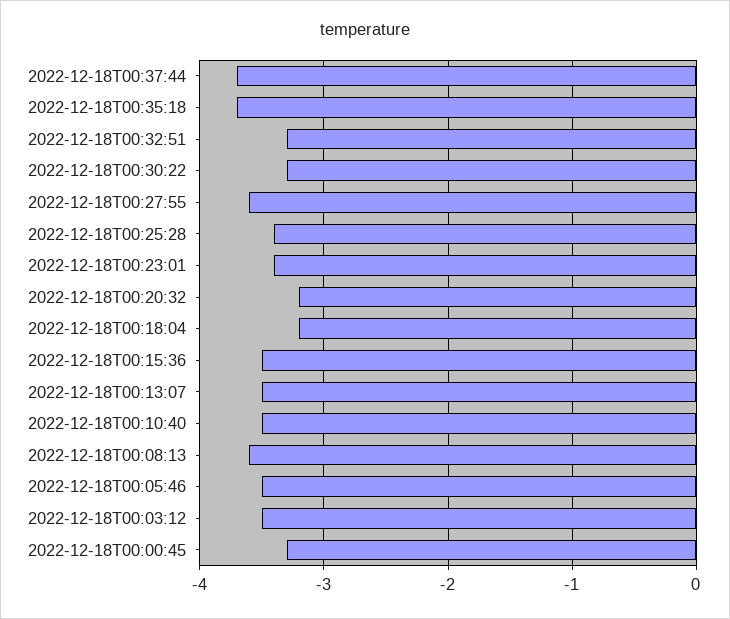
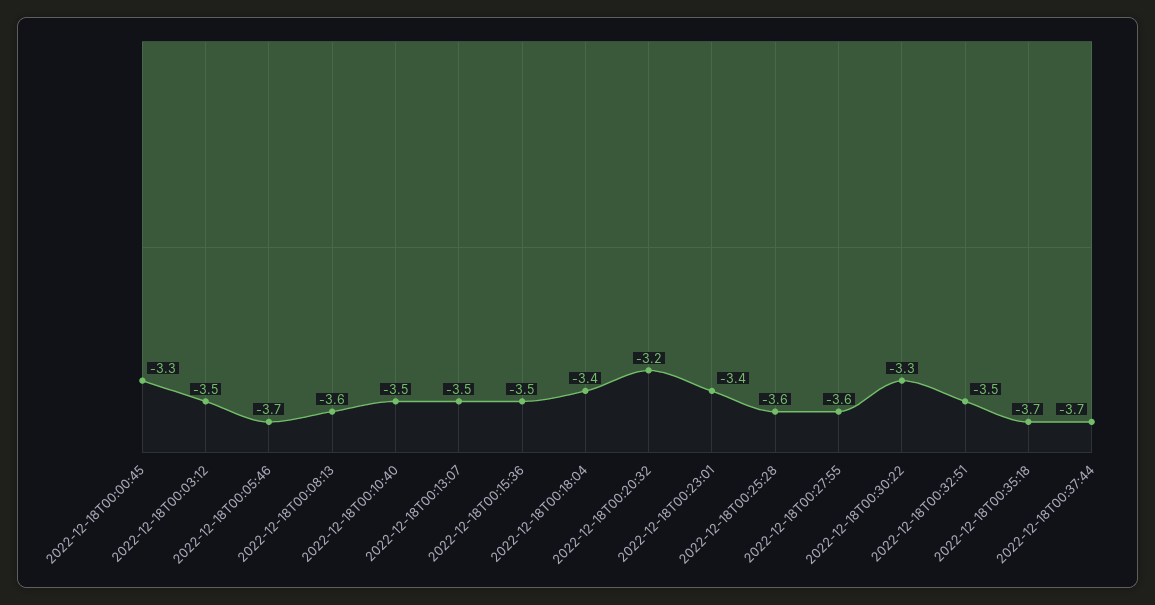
2022-12-18T00:32:51: -3.3 -> -3.5
2022-12-18T00:25:28: -3.4 -> -3.6
2022-12-18T00:18:04: -3.2 -> -3.4
2022-12-18T00:05:46: -3.5 -> -3.7

